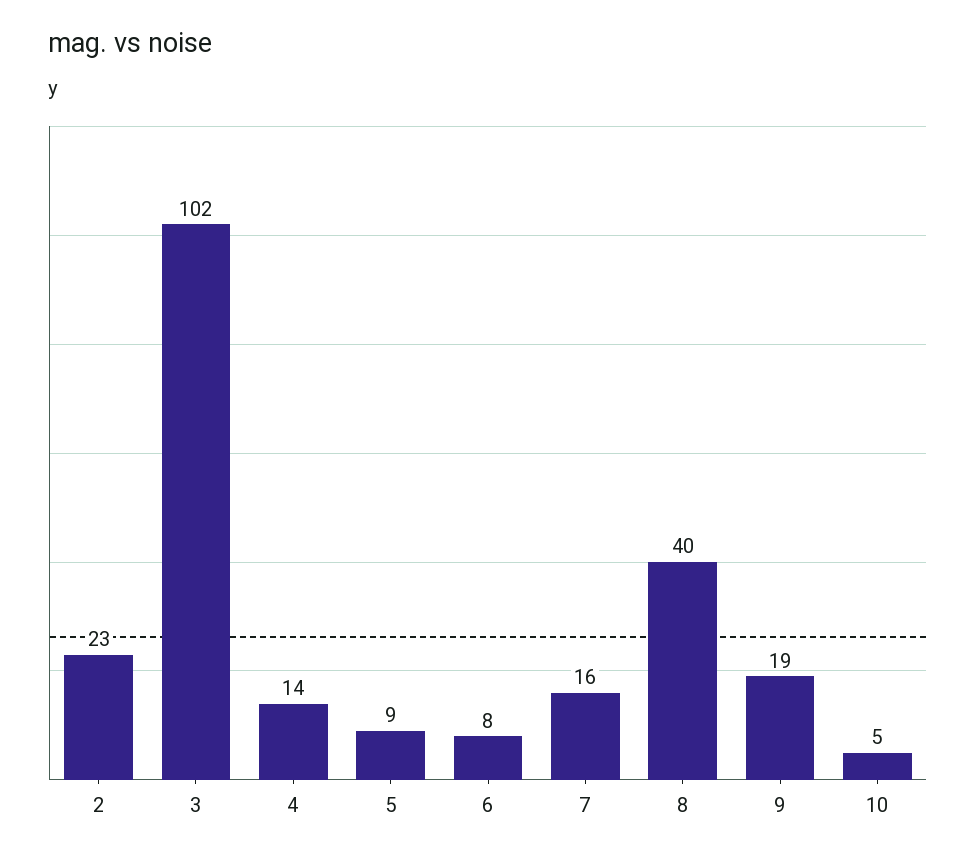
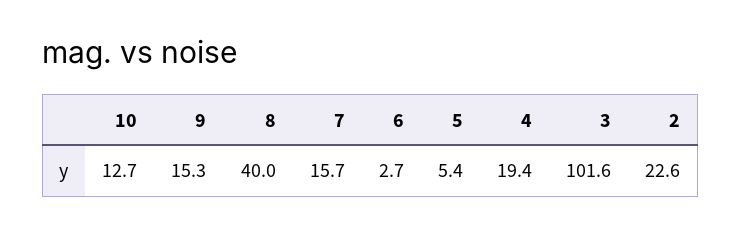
4: 14 -> 19.4
5: 9 -> 5.4
6: 8 -> 2.7
9: 19 -> 15.3
10: 5 -> 12.7

